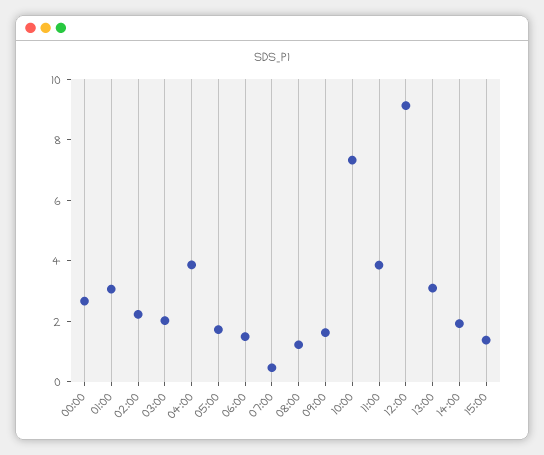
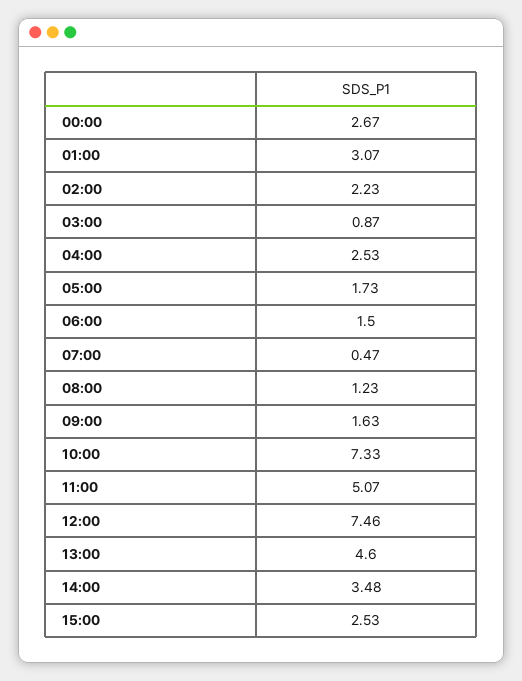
03:00: 2 -> 0.87
04:00: 4 -> 2.53
11:00: 4 -> 5.07
12:00: 9 -> 7.46
13:00: 3 -> 4.6
14:00: 2 -> 3.48
15:00: 1.5 -> 2.53

